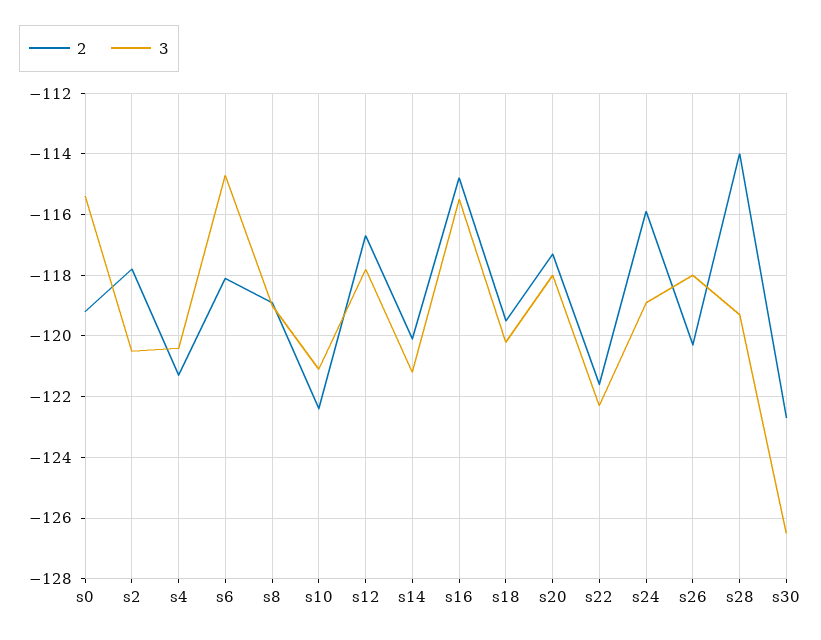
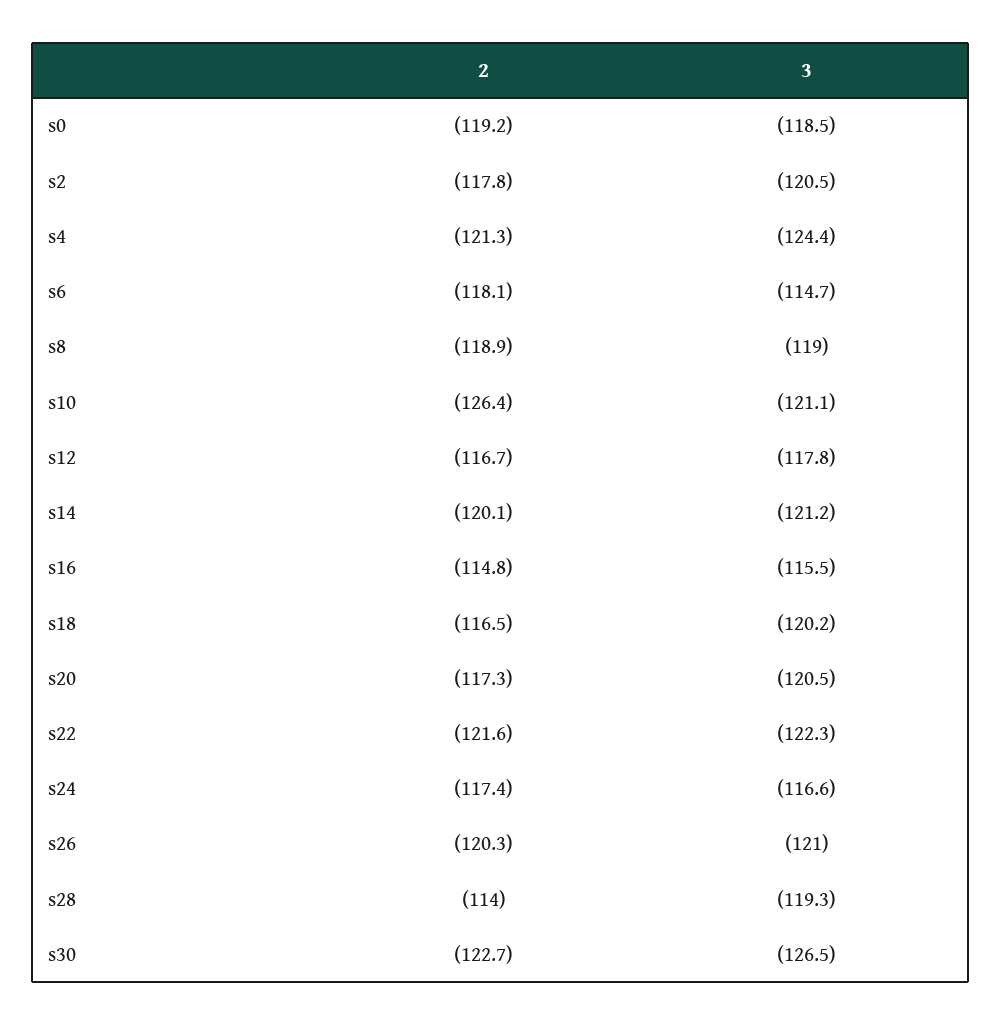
3, s0: -115.5 -> -118.5
3, s4: -120.5 -> -124.4
2, s10: -122.5 -> -126.4
2, s18: -119.5 -> -116.5
3, s20: -118 -> -120.5
2, s24: -116 -> -117.4
3, s24: -119 -> -116.6
3, s26: -118 -> -121

